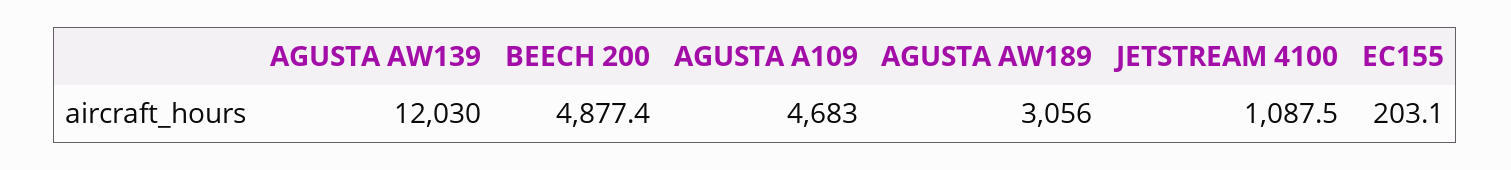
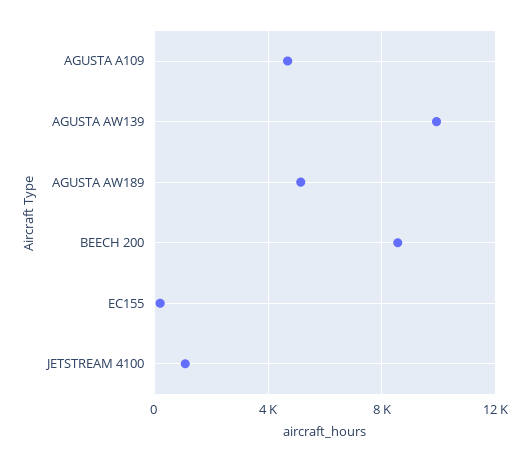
AGUSTA AW139: 12030 -> 10000
BEECH 200: 4877.4 -> 8500
AGUSTA AW189: 3056 -> 5000

